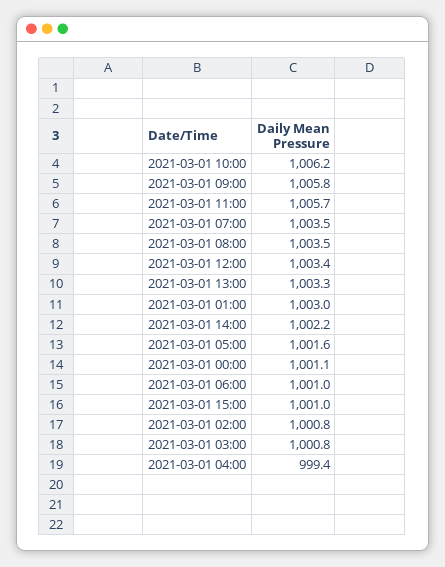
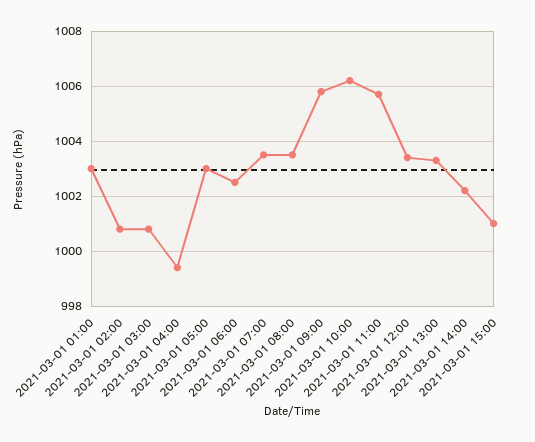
2021-03-01 05:00: 1001.6 -> 1003
2021-03-01 00:00: 1001.1 -> none
2021-03-01 06:00: 1001 -> 1002.5

